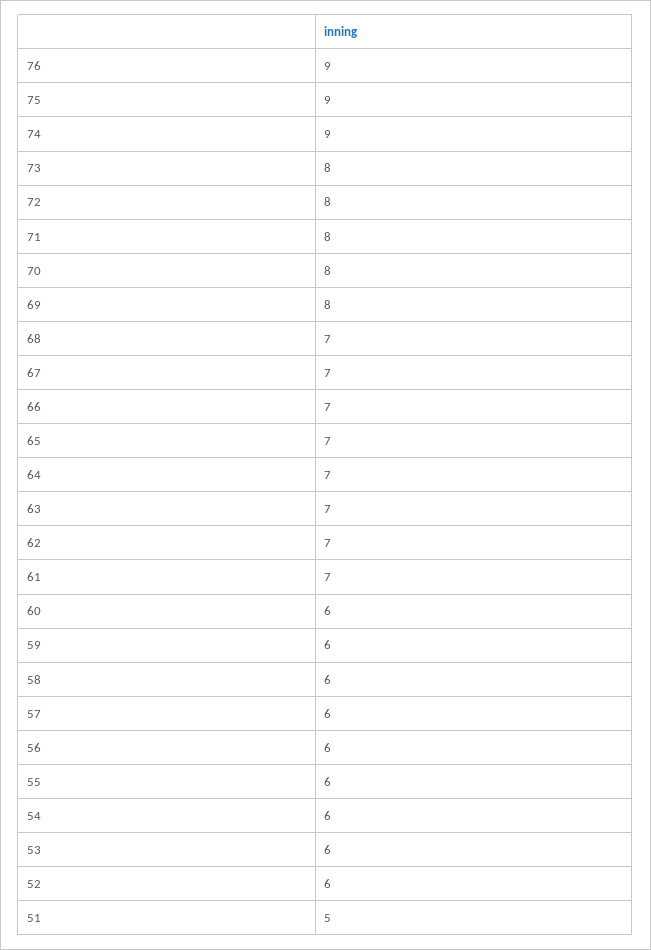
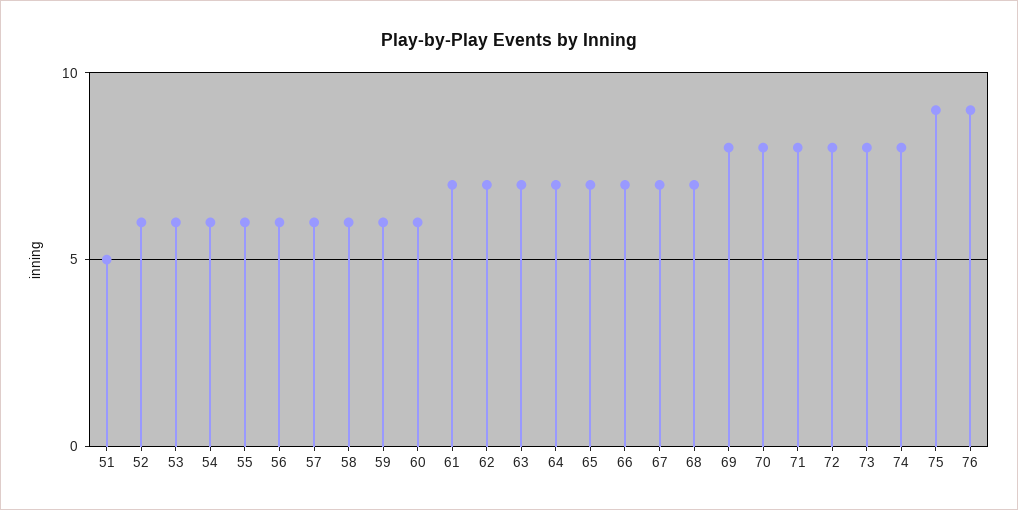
74: 9 -> 8

